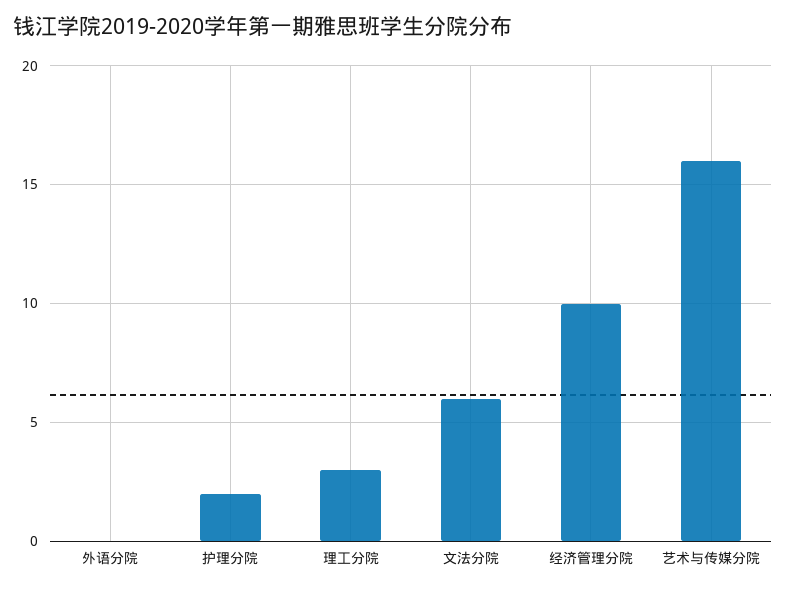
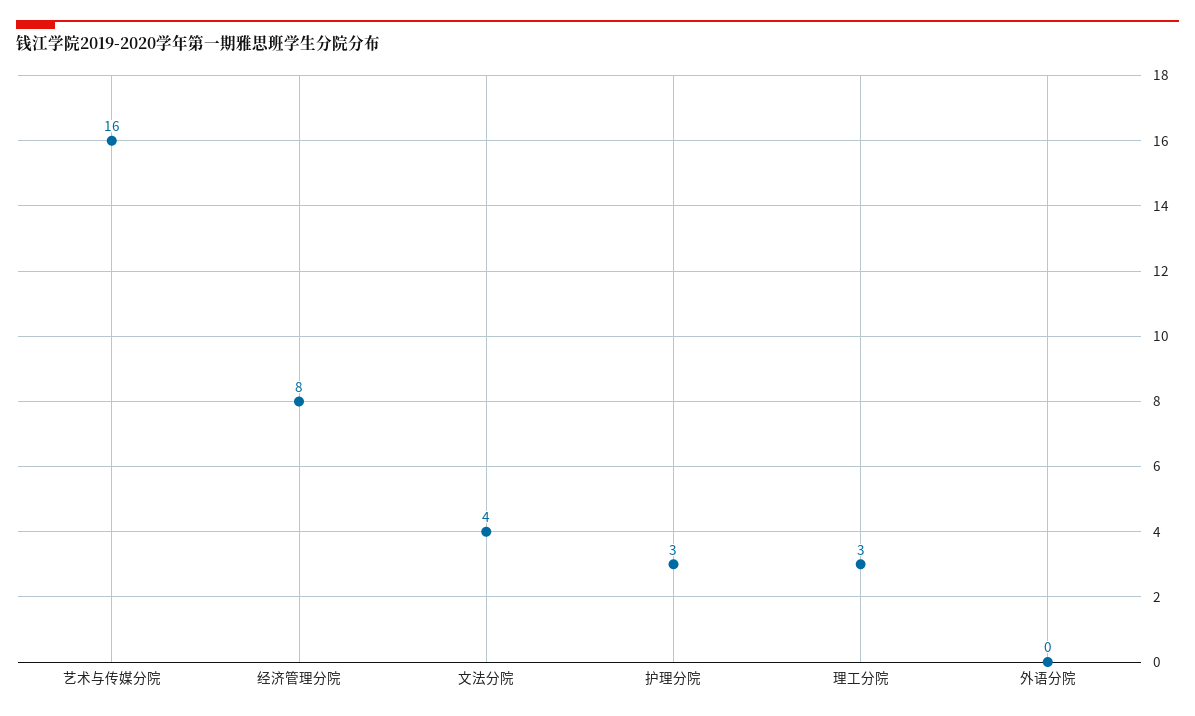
护理分院: 2 -> 3
文法分院: 6 -> 4
经济管理分院: 10 -> 8

